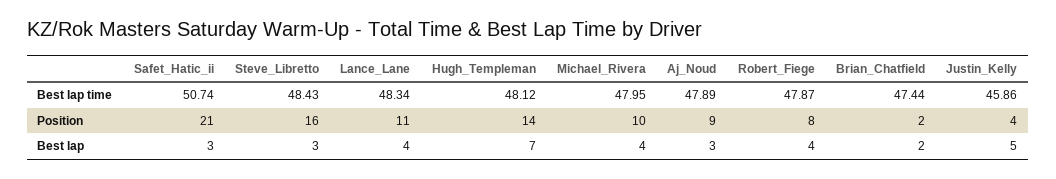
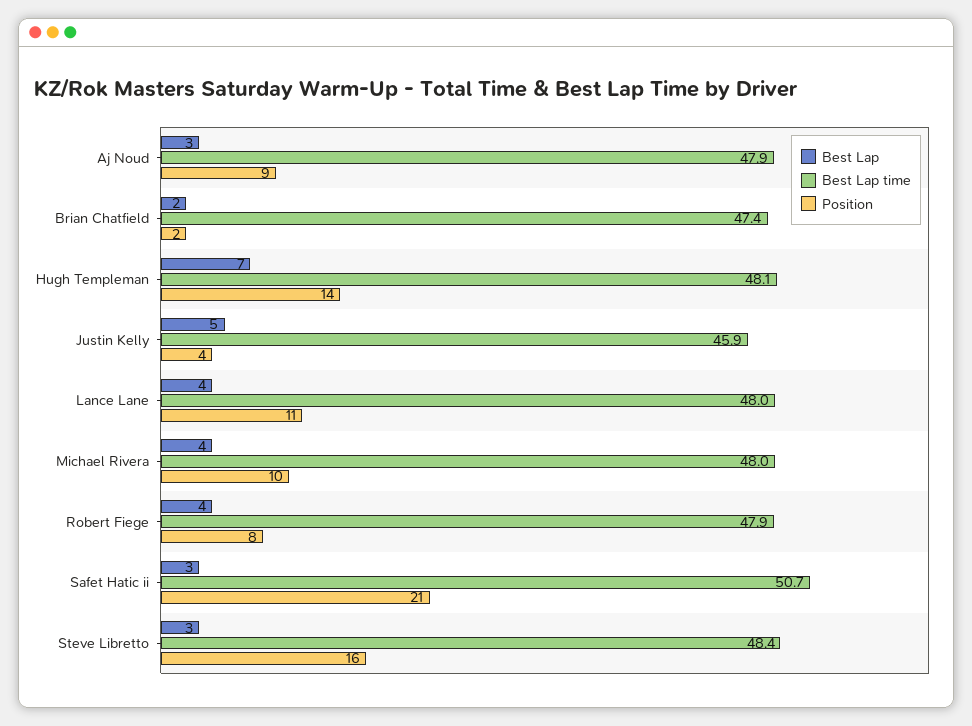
Best lap time, Lance_Lane: 48.34 -> 48

